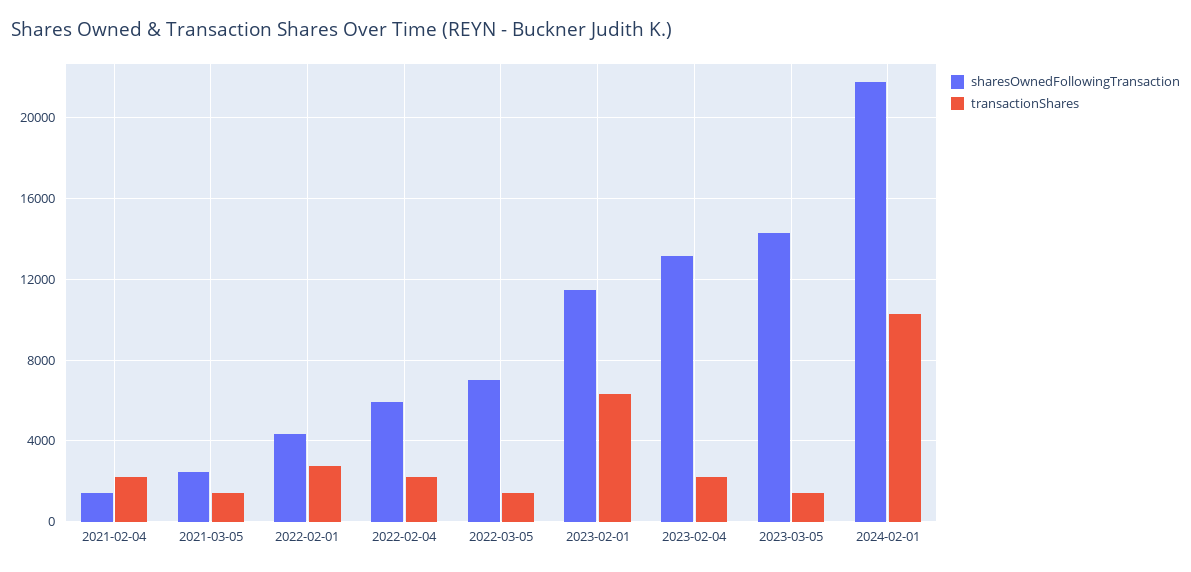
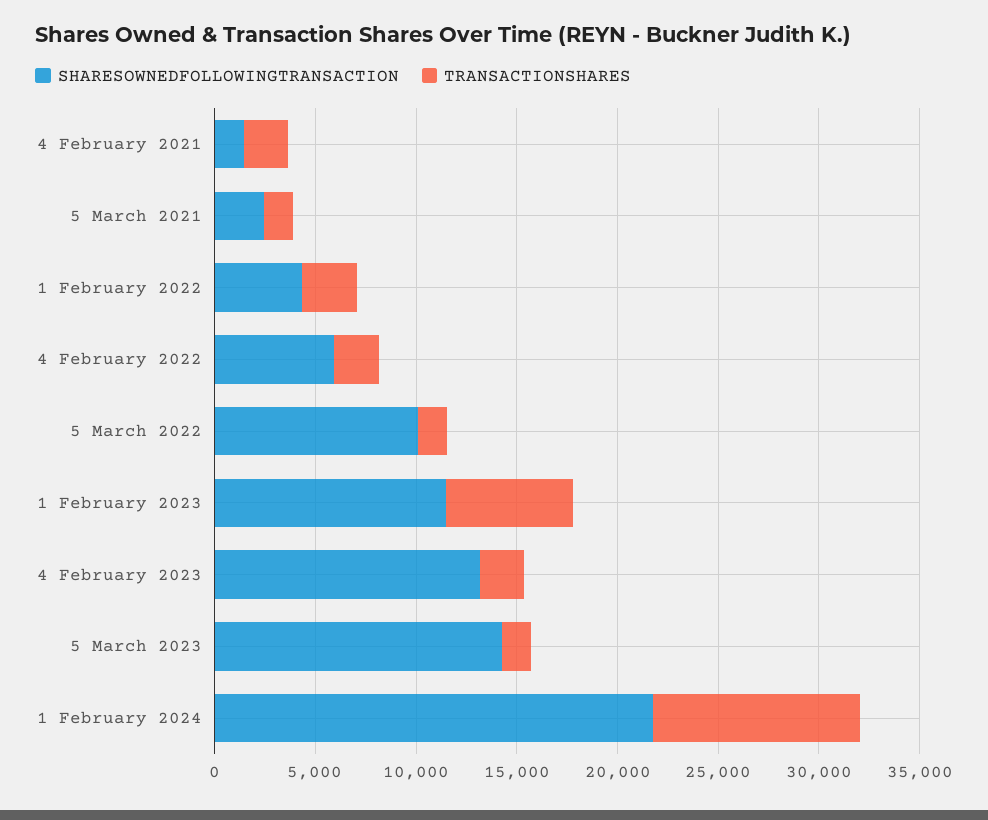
sharesOwnedFollowingTransaction, 2022-03-05: 7000 -> 10000

